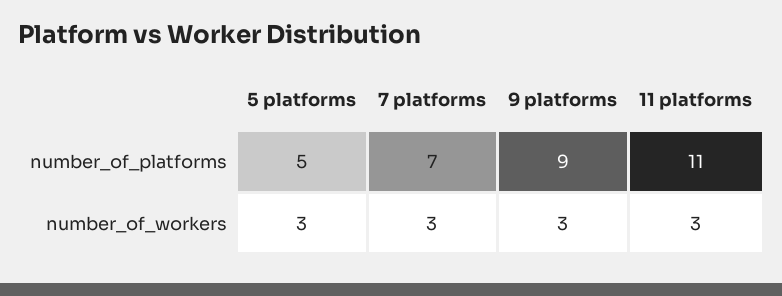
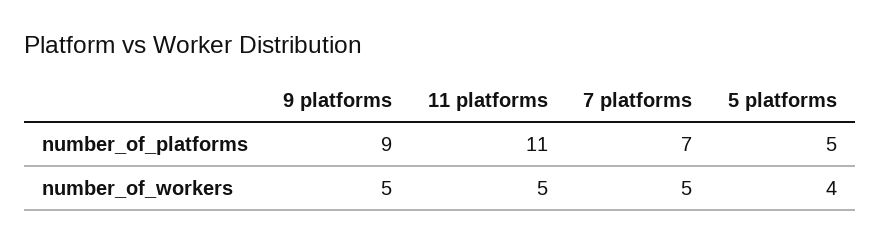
5 platforms, number_of_workers: 3 -> 4
7 platforms, number_of_workers: 3 -> 5
9 platforms, number_of_workers: 3 -> 5
11 platforms, number_of_workers: 3 -> 5

